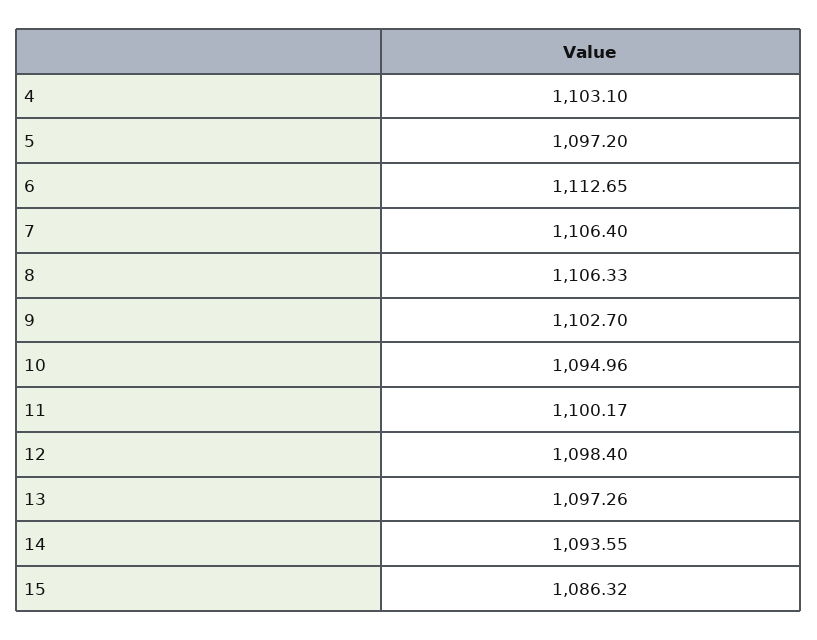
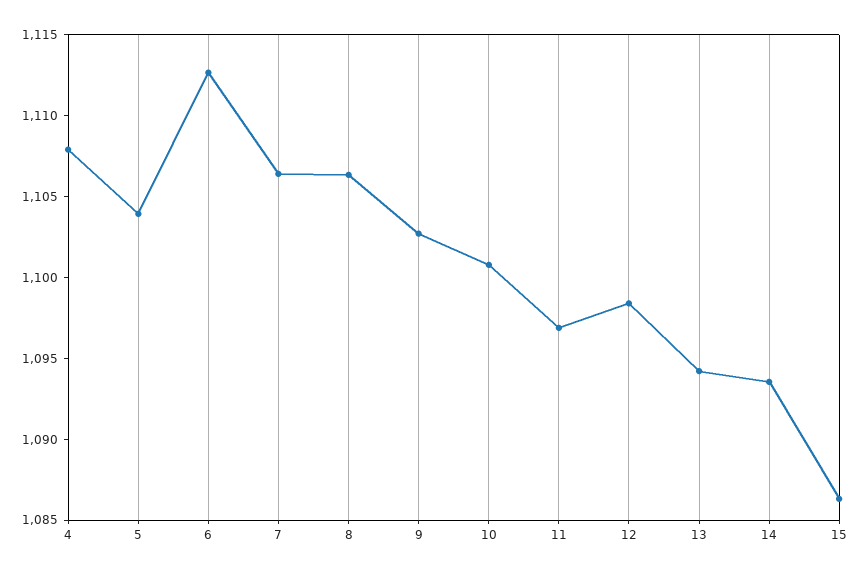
4: 1103.1 -> 1108
5: 1097.2 -> 1104
10: 1094.96 -> 1101
11: 1100.17 -> 1097
13: 1097.26 -> 1094

